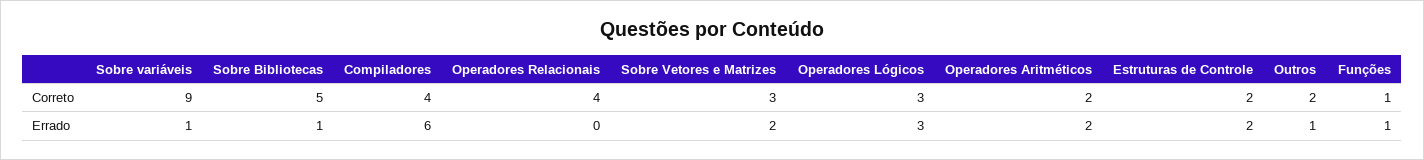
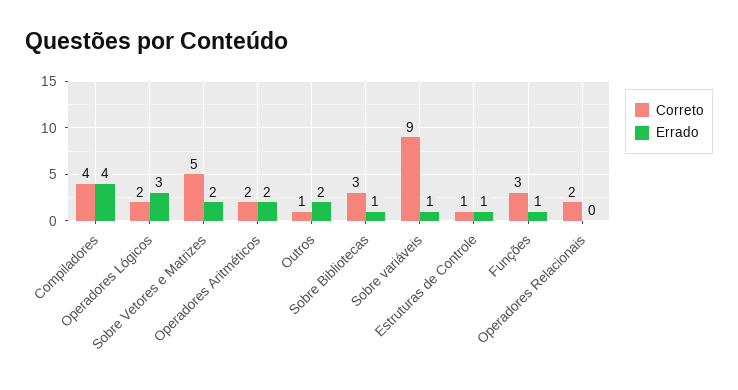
Correto, Sobre Bibliotecas: 5 -> 3
Correto, Operadores Relacionais: 4 -> 2
Correto, Sobre Vetores e Matrizes: 3 -> 5
Correto, Operadores Lógicos: 3 -> 2
Correto, Estruturas de Controle: 2 -> 1
Correto, Outros: 2 -> 1
Correto, Funções: 1 -> 3
Errado, Compiladores: 6 -> 4
Errado, Estruturas de Controle: 2 -> 1
Errado, Outros: 1 -> 2

